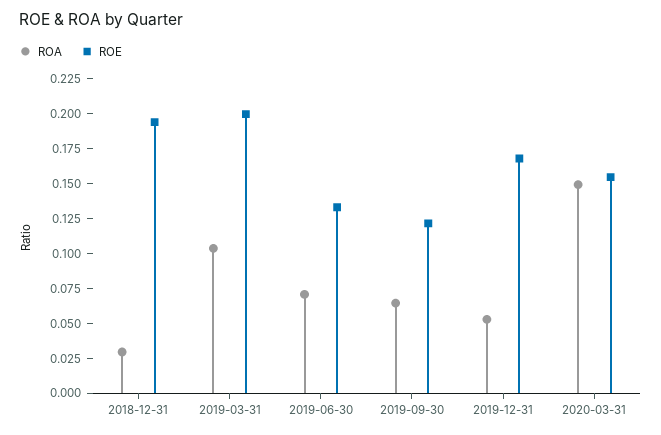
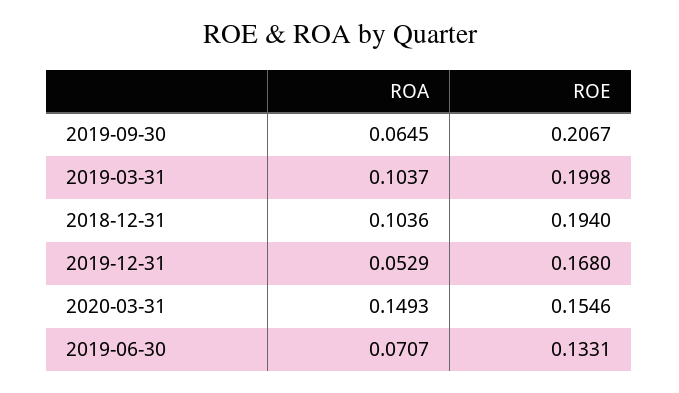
ROA, 2018-12-31: 0.025 -> 0.1036
ROE, 2019-09-30: 0.125 -> 0.2067

